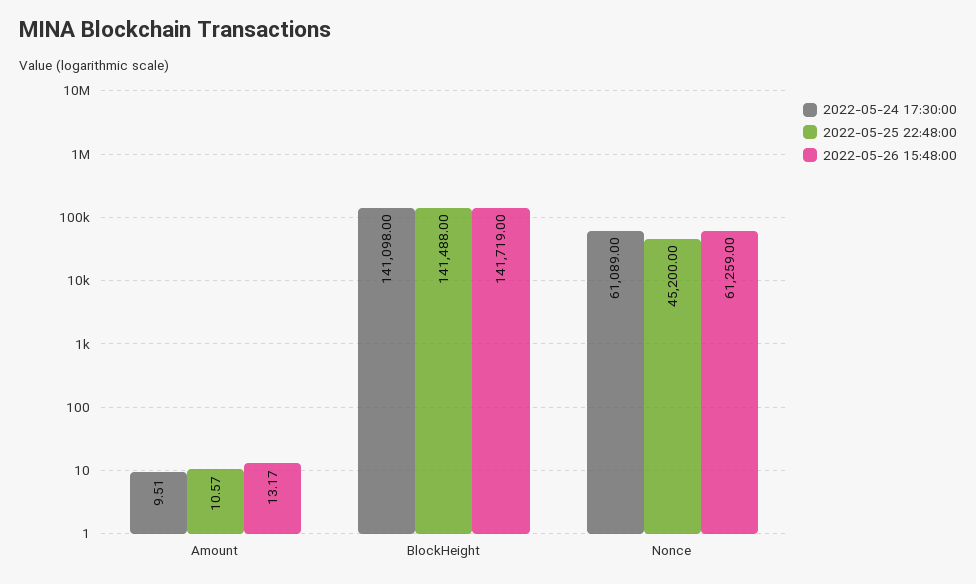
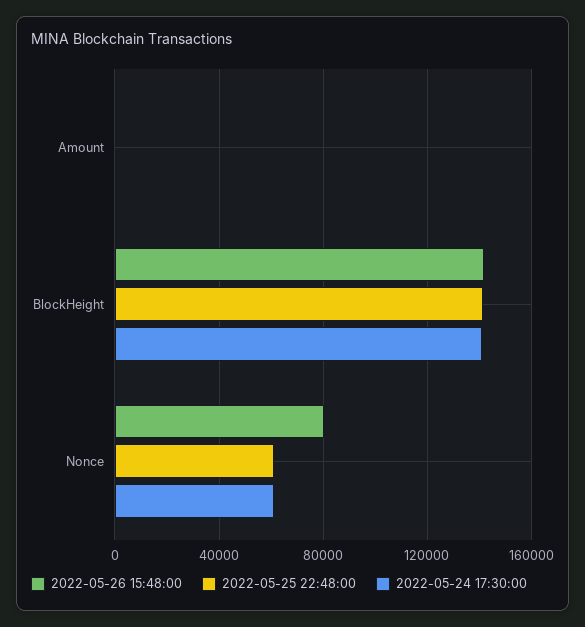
2022-05-25 22:48:00, Nonce: 45200 -> 60000
2022-05-26 15:48:00, Nonce: 61259 -> 80000

